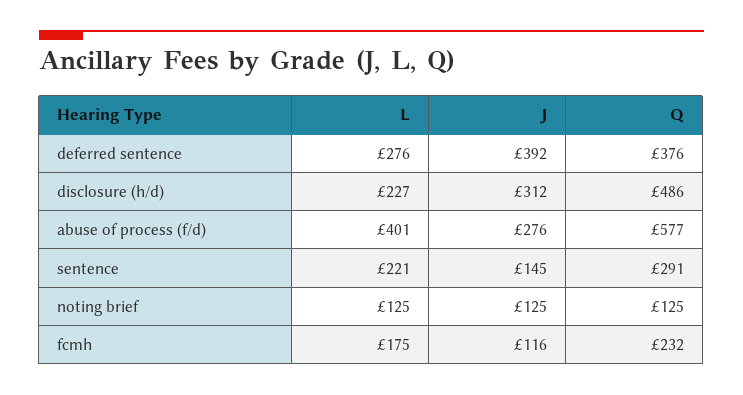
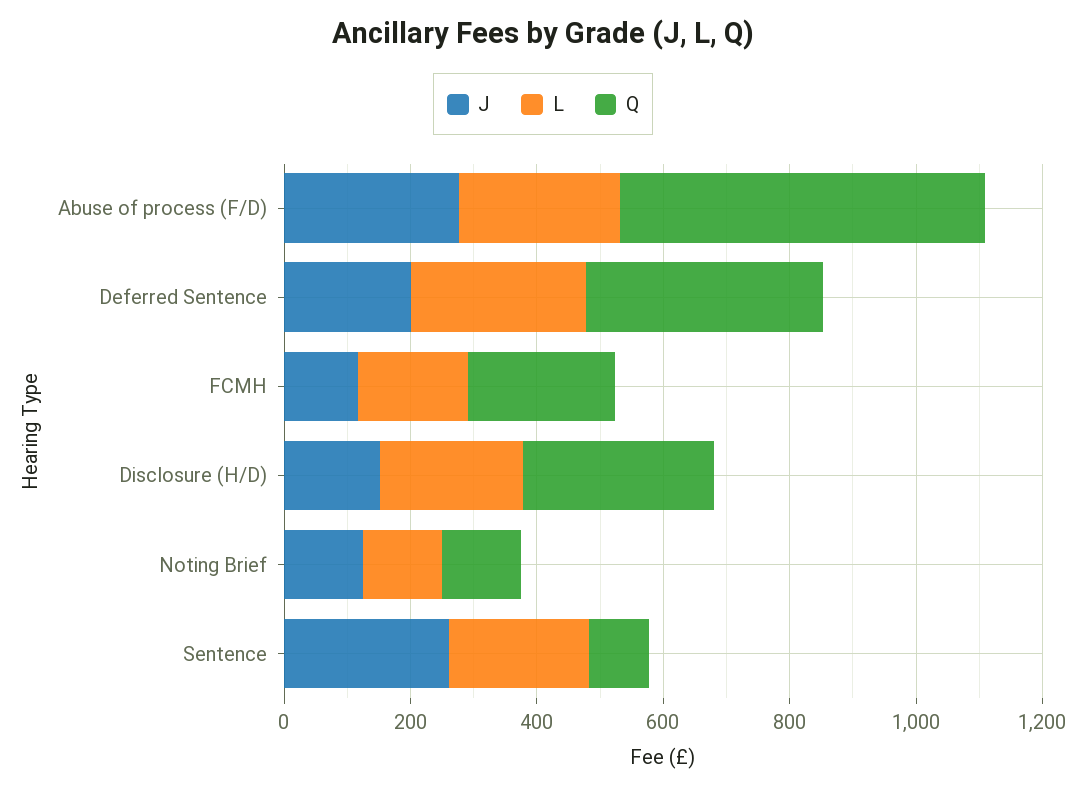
J, deferred sentence: 392 -> 200
J, disclosure (h/d): 312 -> 150
Q, disclosure (h/d): 486 -> 300
L, abuse of process (f/d): 401 -> 250
J, sentence: 145 -> 250
Q, sentence: 291 -> 100

